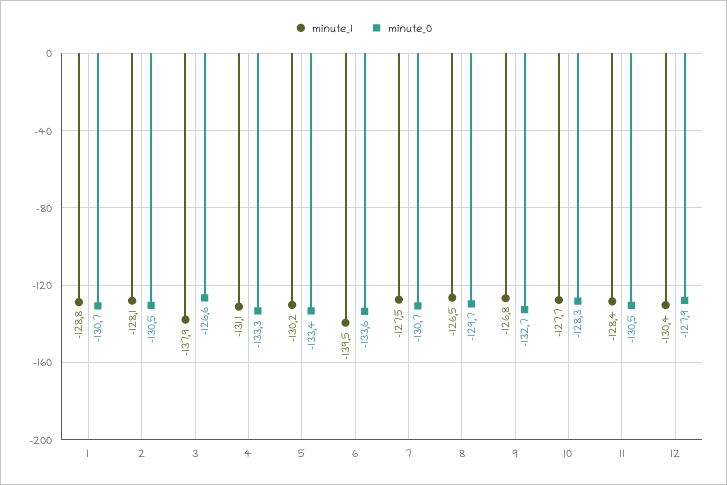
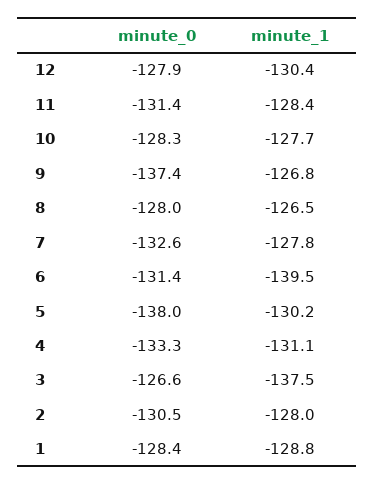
minute_0, 1: -130.7 -> -128.4
minute_1, 2: -128.1 -> -128
minute_1, 3: -137.9 -> -137.5
minute_0, 5: -133.4 -> -138
minute_0, 6: -133.6 -> -131.4
minute_1, 7: -127.5 -> -127.8
minute_0, 7: -130.7 -> -132.6
minute_0, 8: -129.7 -> -128
minute_0, 9: -132.7 -> -137.4
minute_0, 11: -130.5 -> -131.4

